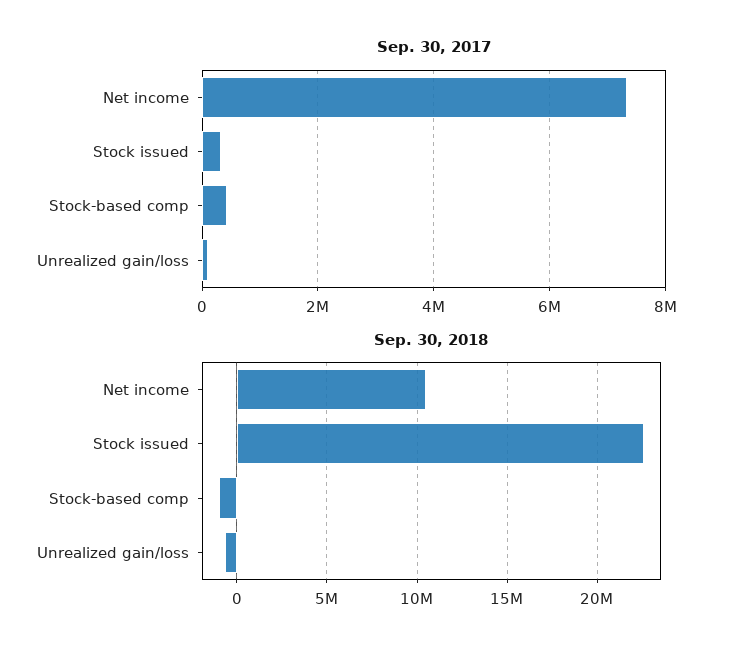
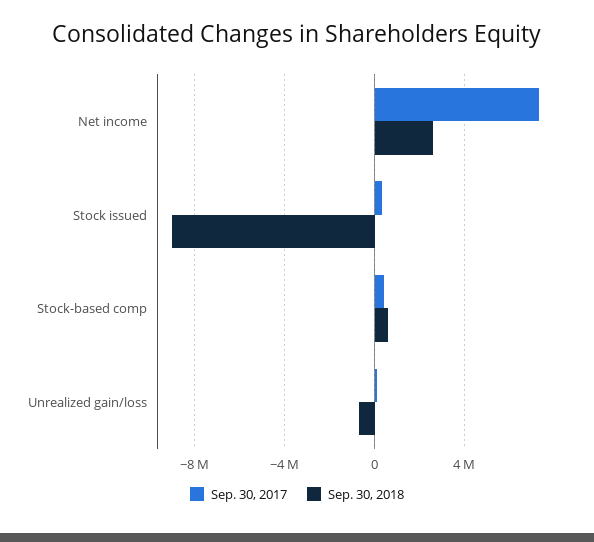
Sep. 30, 2018, Net income: 10500000 -> 2500000
Sep. 30, 2018, Stock issued: 22500000 -> -9000000
Sep. 30, 2018, Stock-based comp: -1000000 -> 500000

